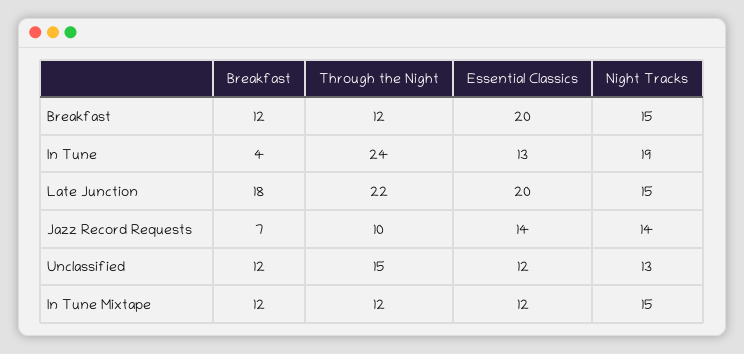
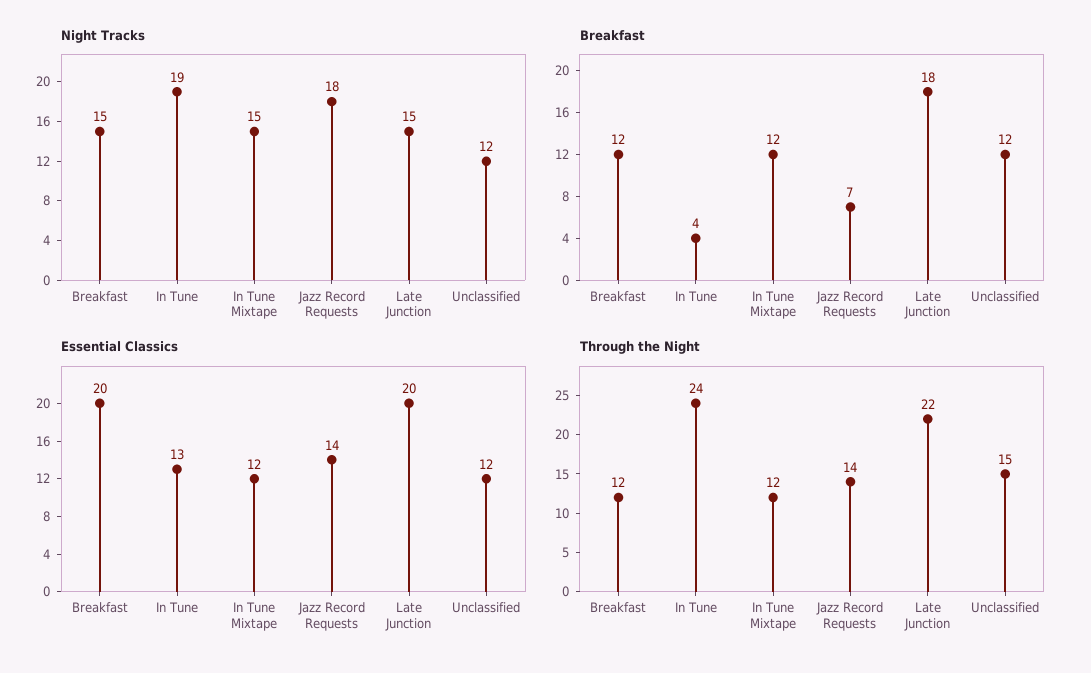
Through the Night, Jazz Record Requests: 10 -> 14
Night Tracks, Jazz Record Requests: 14 -> 18
Night Tracks, Unclassified: 13 -> 12

